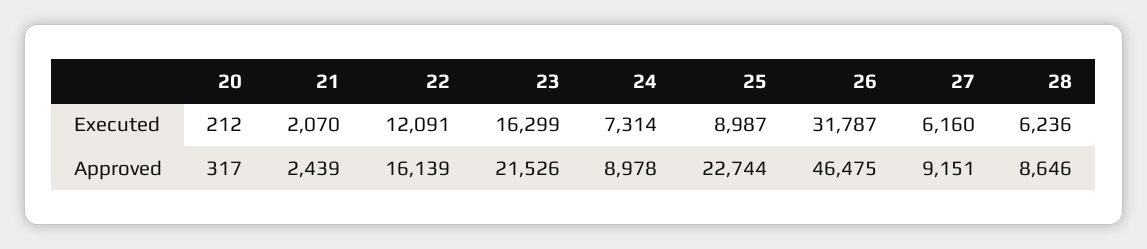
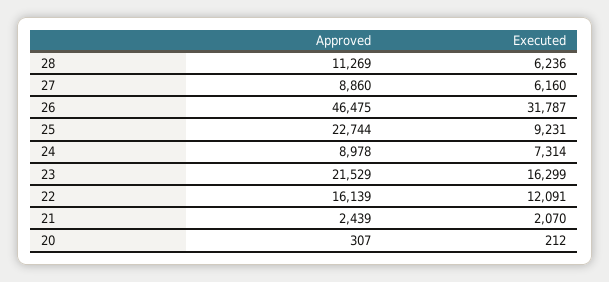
25, Executed: 8987 -> 9231
20, Approved: 317 -> 307
23, Approved: 21526 -> 21529
27, Approved: 9151 -> 8860
28, Approved: 8646 -> 11269

